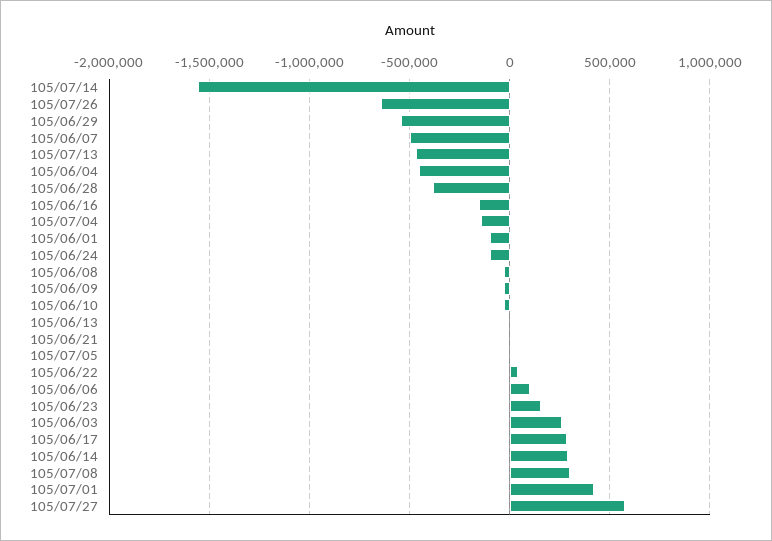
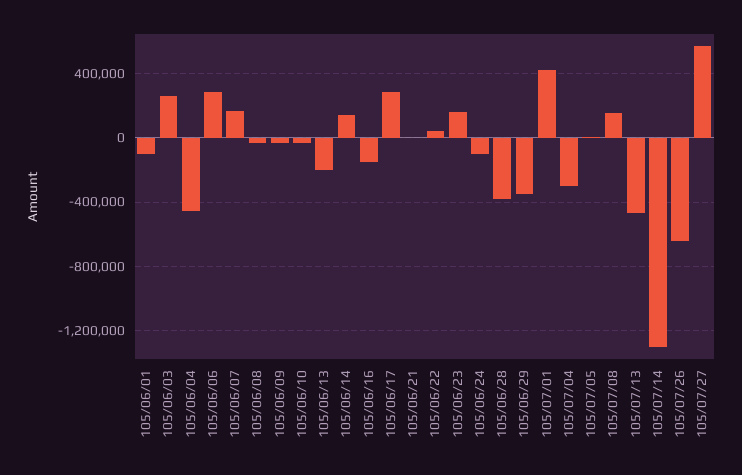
105/07/14: -1550000 -> -1300000
105/06/29: -550000 -> -350000
105/06/07: -500000 -> 150000
105/07/04: -150000 -> -300000
105/06/13: 0 -> -200000
105/06/06: 100000 -> 300000
105/06/14: 300000 -> 150000
105/07/08: 300000 -> 150000

